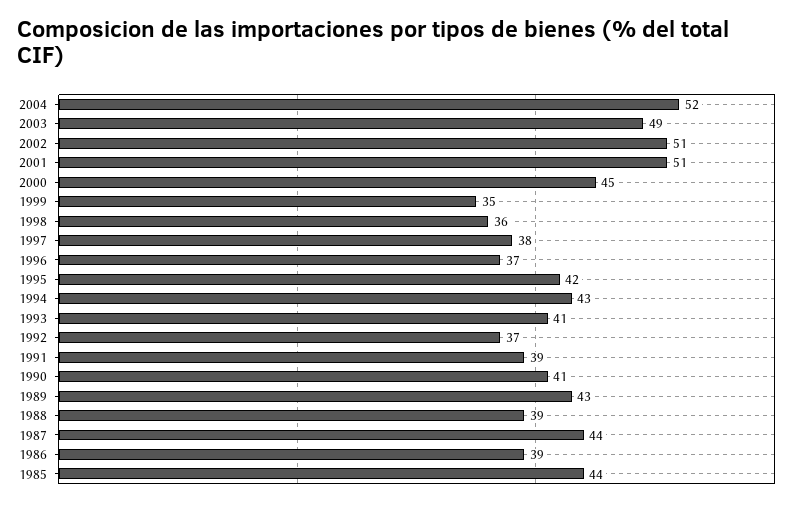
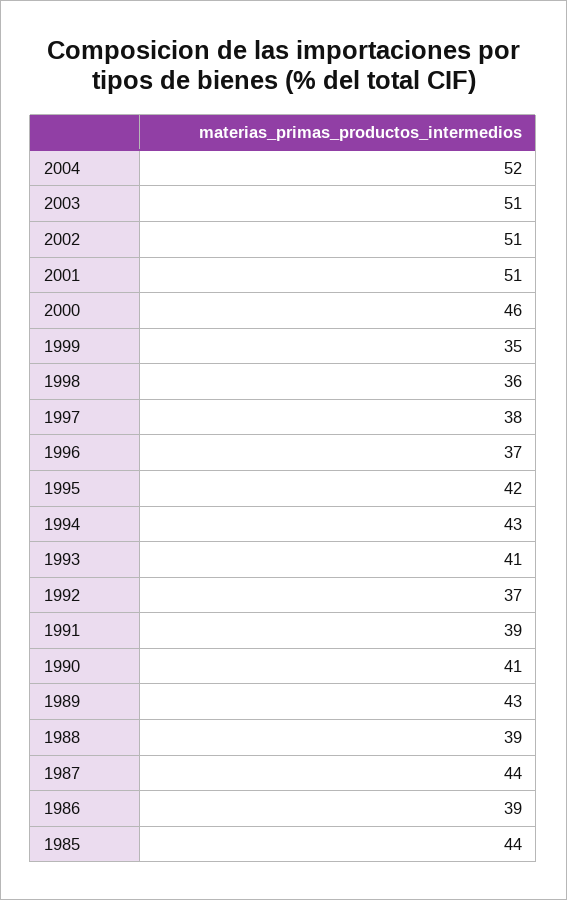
2003: 49 -> 51
2000: 45 -> 46

